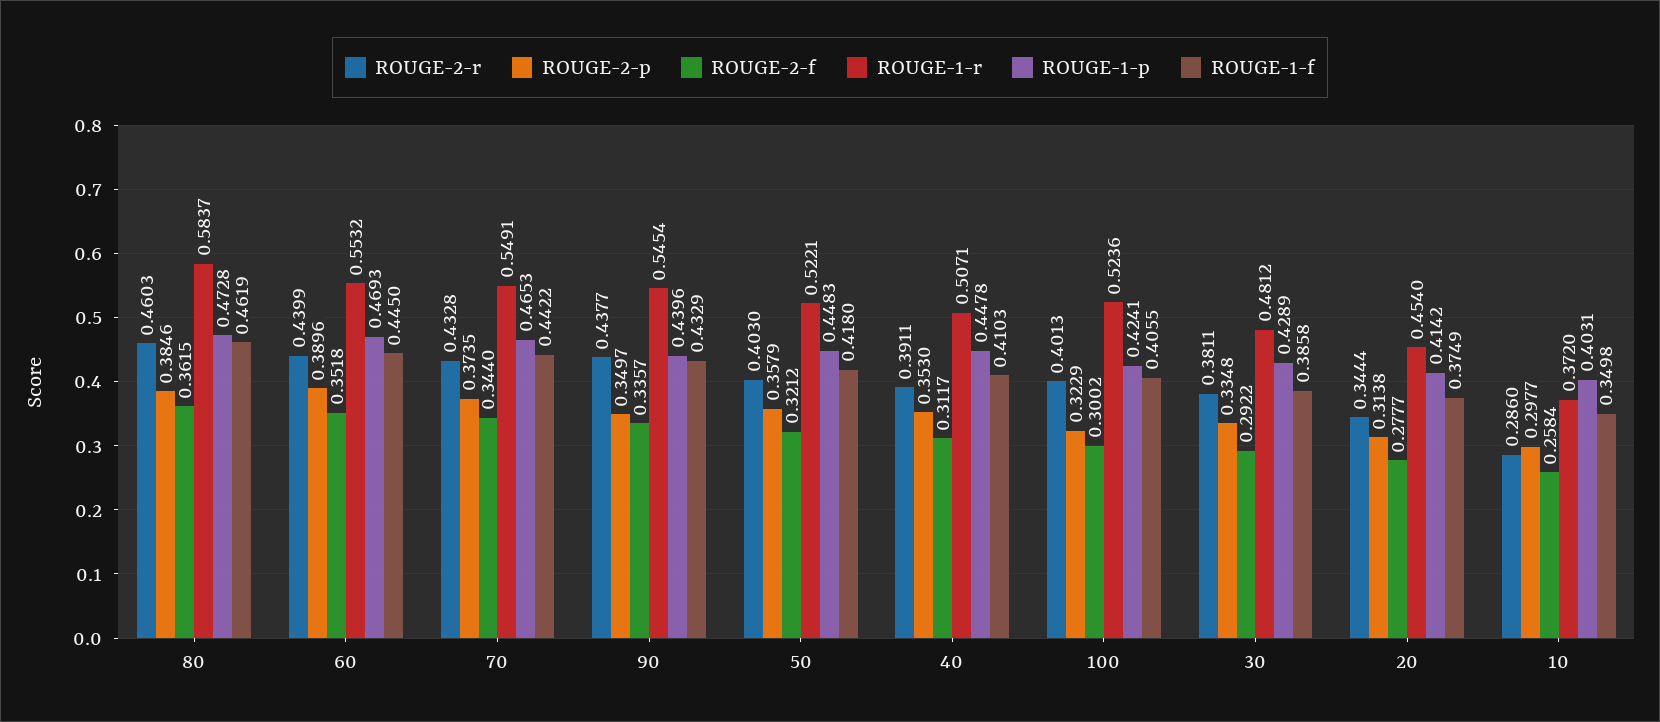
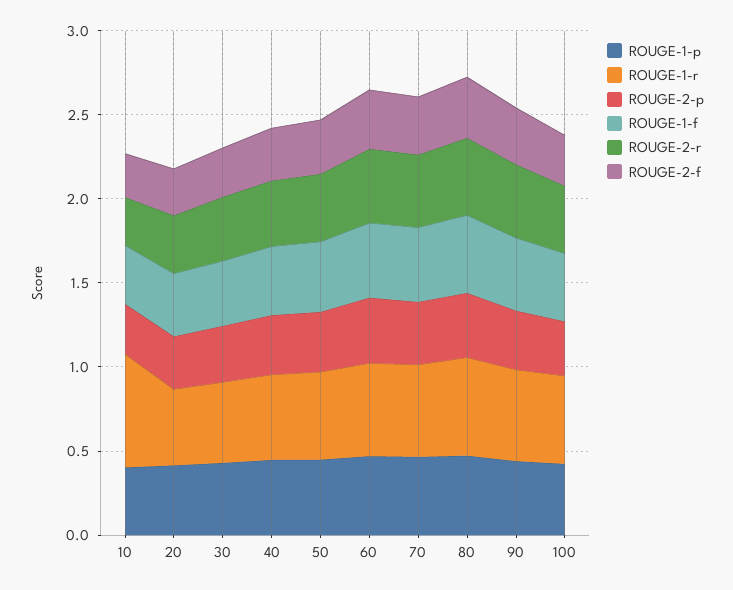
ROUGE-1-r, 10: 0.372 -> 0.7

